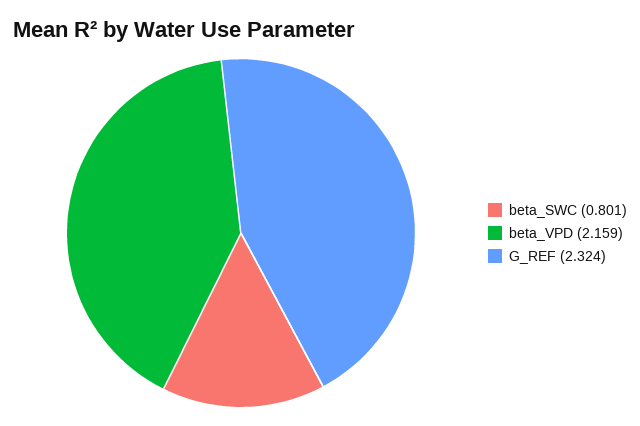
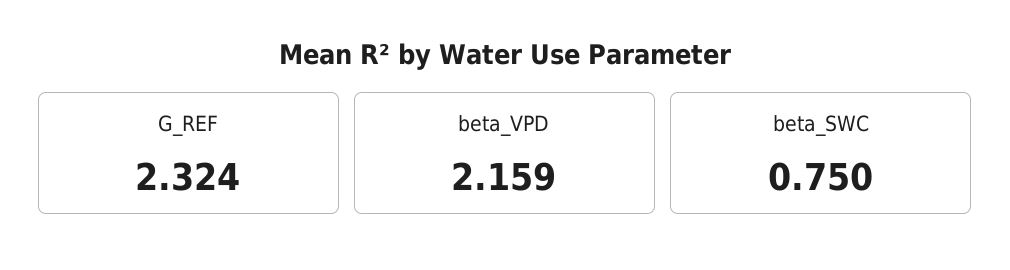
beta_SWC: 0.801 -> 0.75

